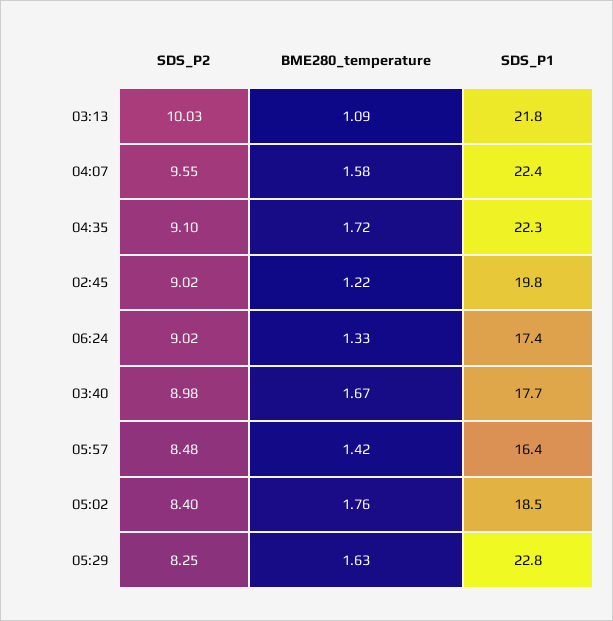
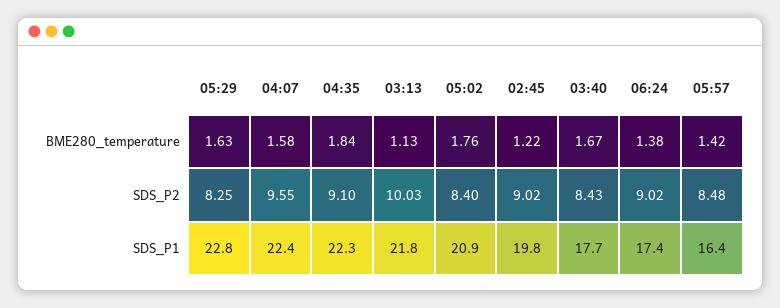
BME280_temperature, 03:13: 1.09 -> 1.13
BME280_temperature, 04:35: 1.72 -> 1.84
BME280_temperature, 06:24: 1.33 -> 1.38
SDS_P2, 03:40: 8.98 -> 8.43
SDS_P1, 05:02: 18.5 -> 20.9

